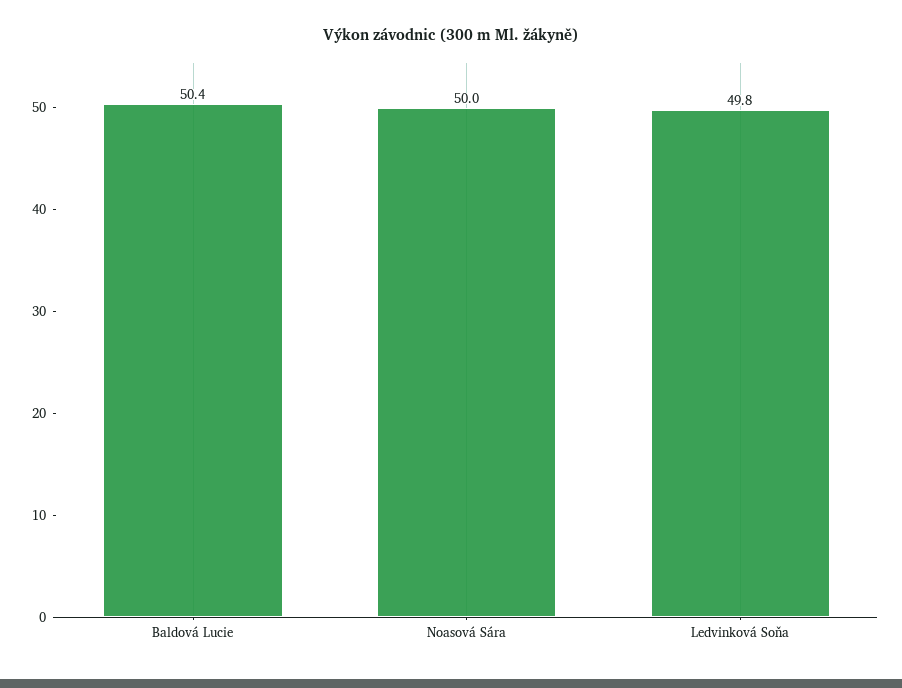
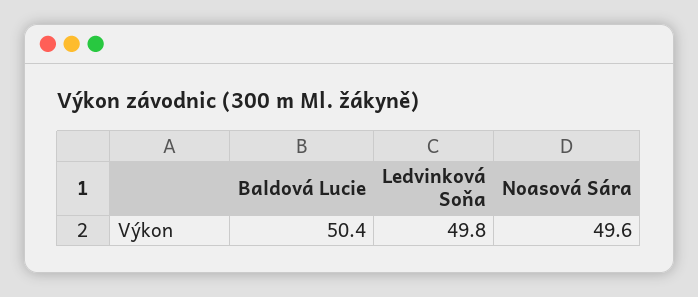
Noasová Sára: 50 -> 49.6

